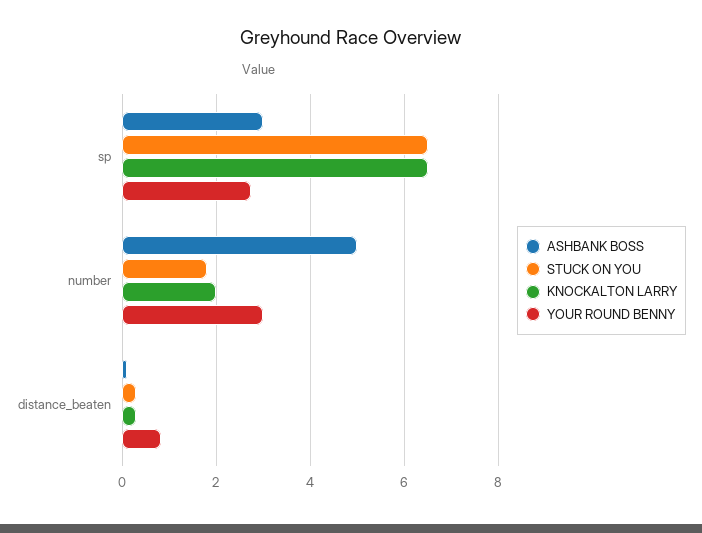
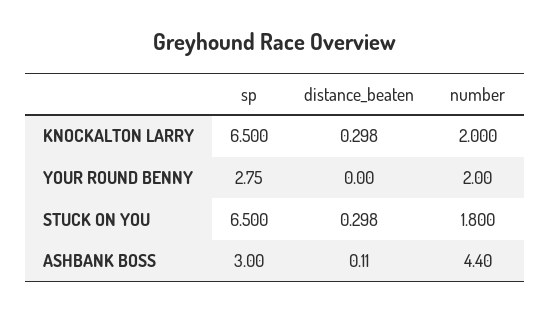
ASHBANK BOSS, number: 5 -> 4.4
YOUR ROUND BENNY, number: 3 -> 2
YOUR ROUND BENNY, distance_beaten: 0.8 -> 0

